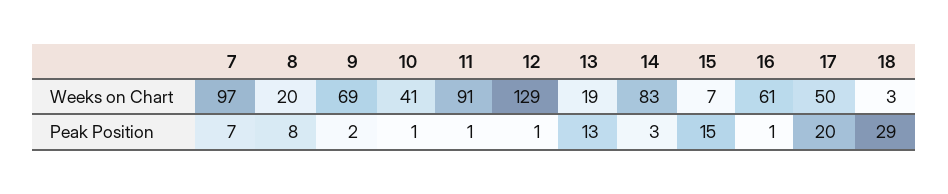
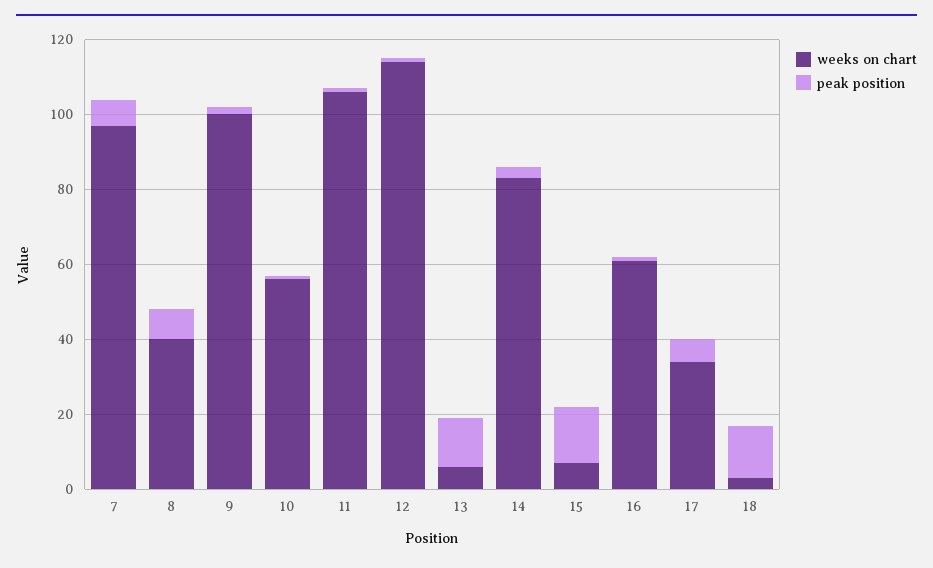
Weeks on Chart, 8: 20 -> 40
Weeks on Chart, 9: 69 -> 100
Weeks on Chart, 10: 41 -> 55
Weeks on Chart, 11: 91 -> 105
Weeks on Chart, 12: 129 -> 115
Weeks on Chart, 13: 19 -> 5
Weeks on Chart, 17: 50 -> 35
Peak Position, 17: 20 -> 5
Peak Position, 18: 29 -> 15

